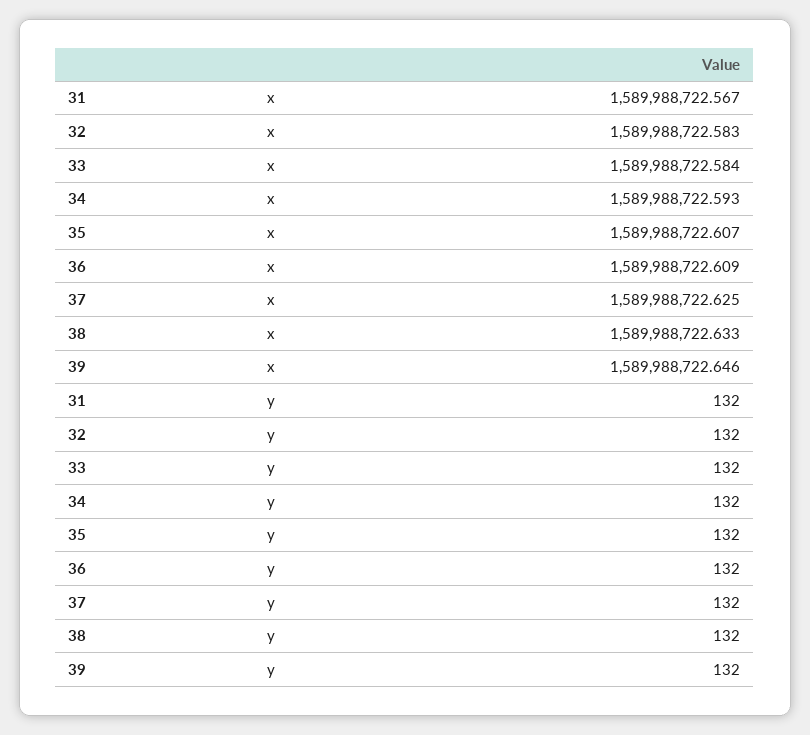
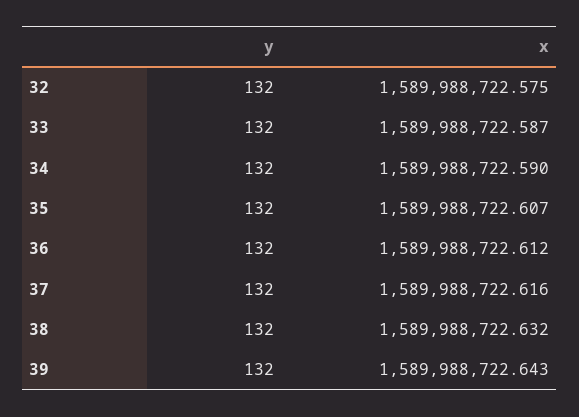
31, x: 1589988722.567 -> none
32, x: 1589988722.583 -> 1589988722.575
33, x: 1589988722.584 -> 1589988722.587
34, x: 1589988722.593 -> 1589988722.59
36, x: 1589988722.609 -> 1589988722.612
37, x: 1589988722.625 -> 1589988722.616
38, x: 1589988722.633 -> 1589988722.632
39, x: 1589988722.646 -> 1589988722.643
31, y: 132 -> none

